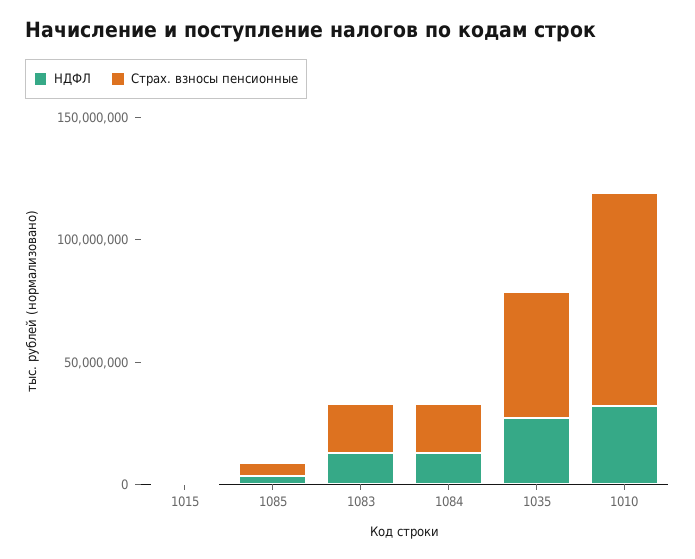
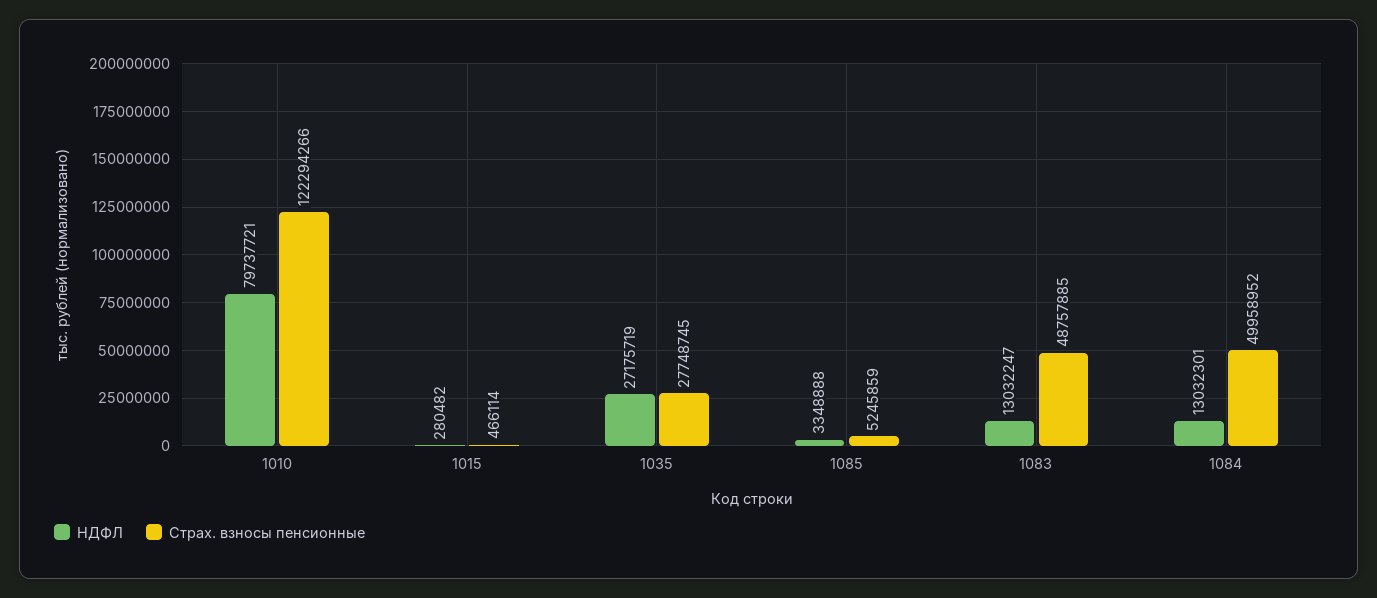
Страх. взносы пенсионные, 1083: 20000000 -> 48757885
Страх. взносы пенсионные, 1084: 20000000 -> 49958952
Страх. взносы пенсионные, 1035: 50000000 -> 27748745
НДФЛ, 1010: 30000000 -> 79737721
Страх. взносы пенсионные, 1010: 90000000 -> 122294266

